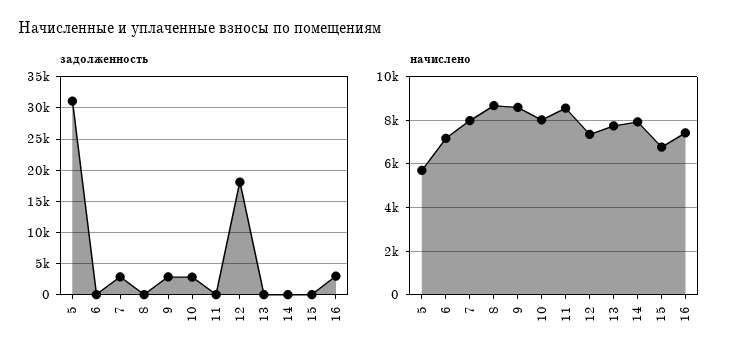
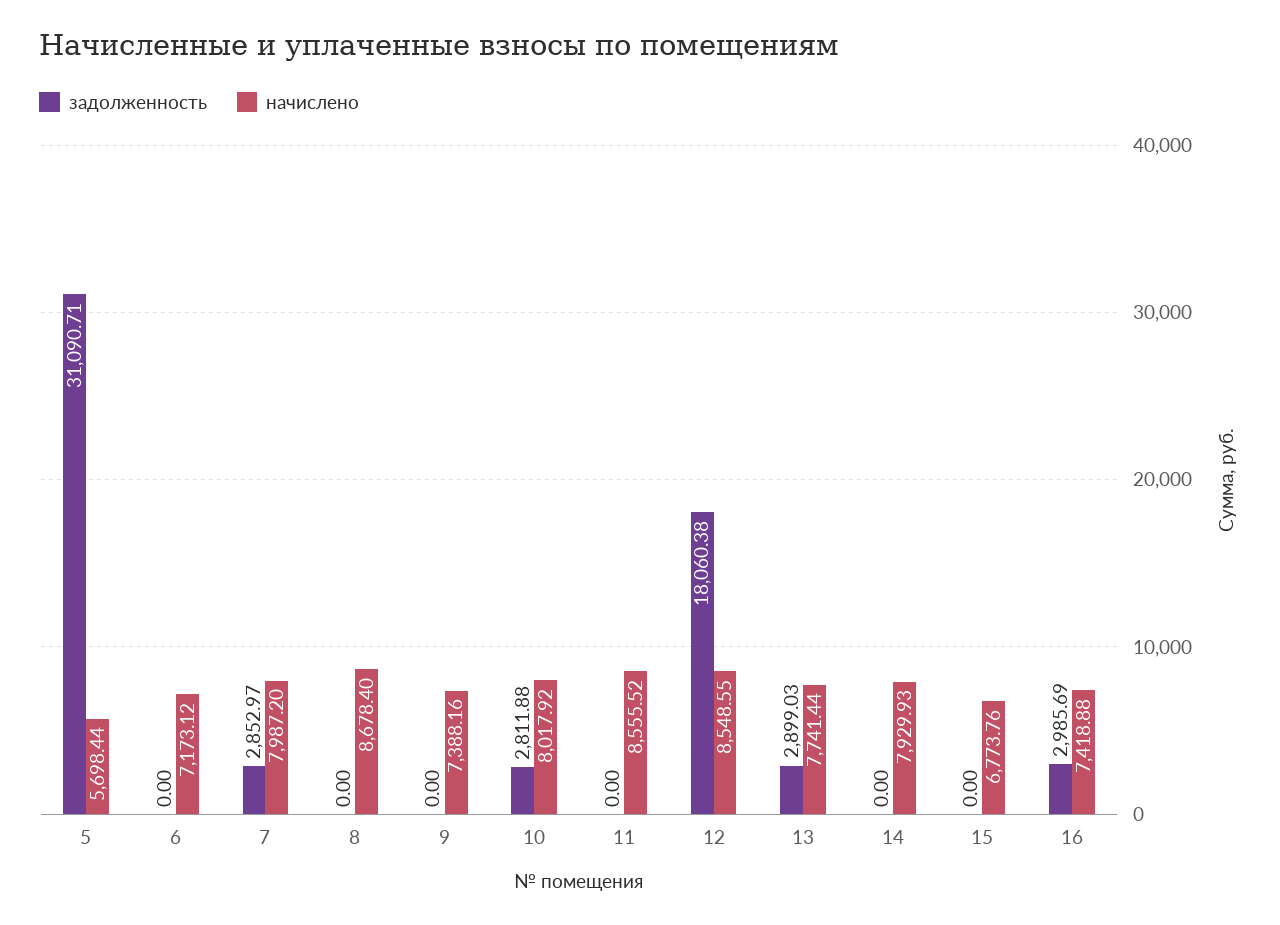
задолженность, 9: 3000 -> 0
задолженность, 13: 0 -> 2899.03
начислено, 9: 8500 -> 7388.16
начислено, 12: 7500 -> 8548.55

